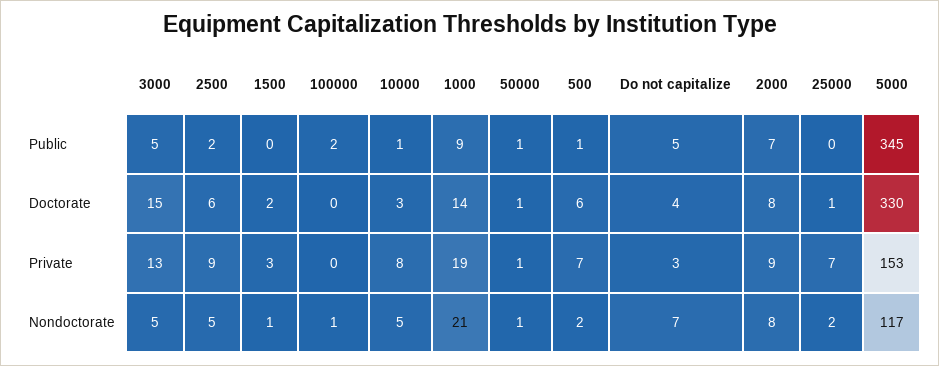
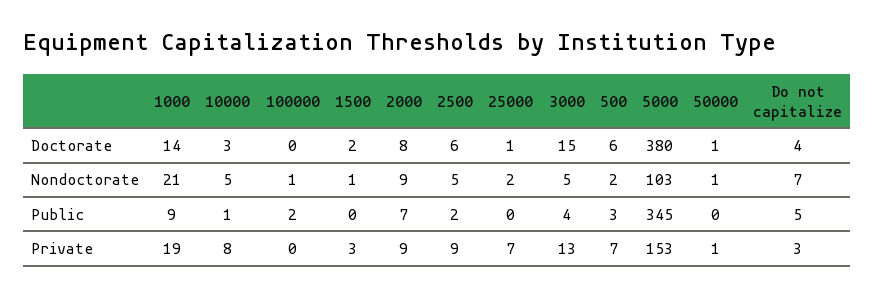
3000, Public: 5 -> 4
50000, Public: 1 -> 0
500, Public: 1 -> 3
5000, Doctorate: 330 -> 380
2000, Nondoctorate: 8 -> 9
5000, Nondoctorate: 117 -> 103

